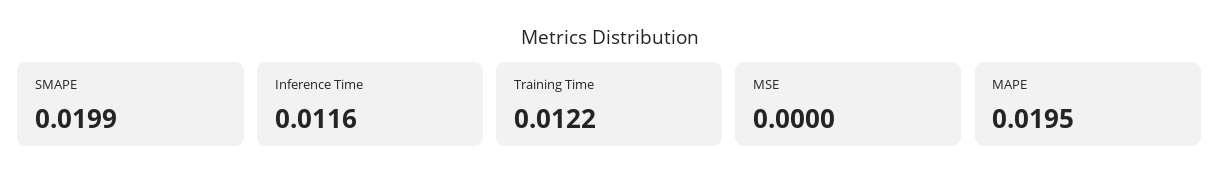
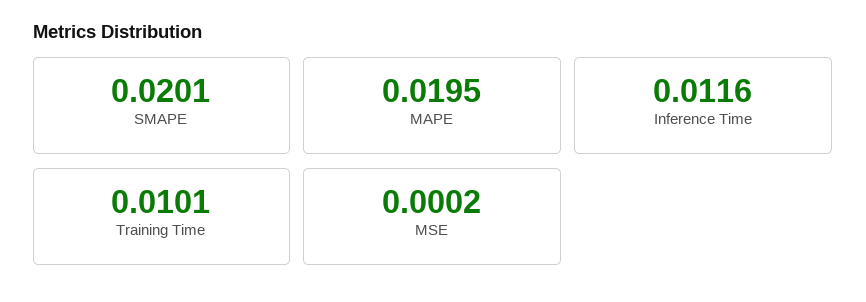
SMAPE: 0.0199 -> 0.0201
Training Time: 0.0122 -> 0.0101
MSE: 0 -> 0.0002

